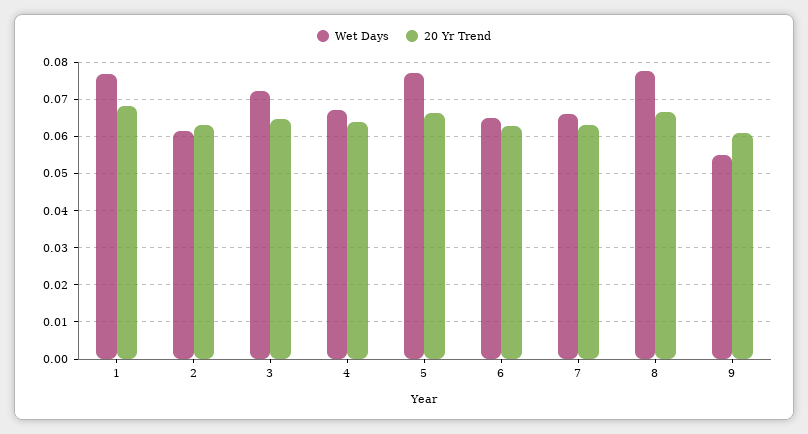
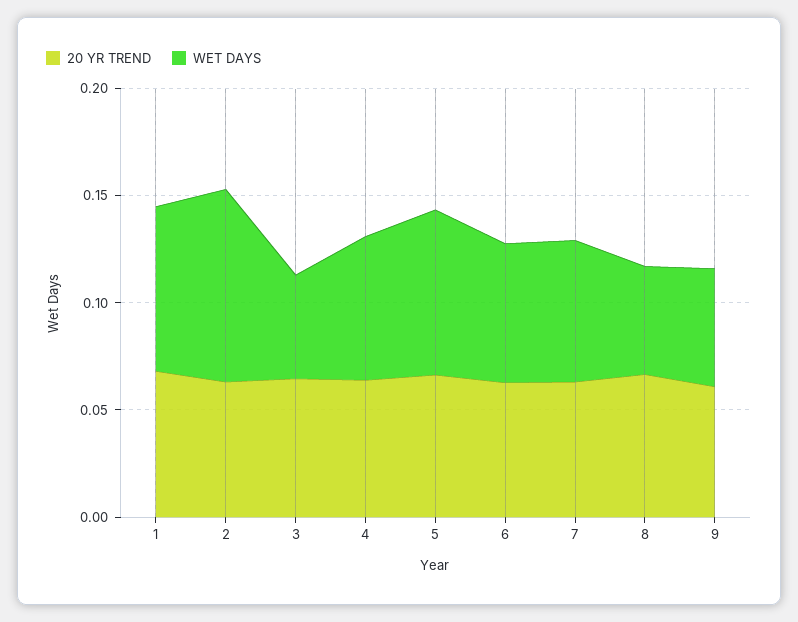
Wet Days, 2: 0.062 -> 0.09
Wet Days, 3: 0.072 -> 0.05
Wet Days, 8: 0.078 -> 0.05

